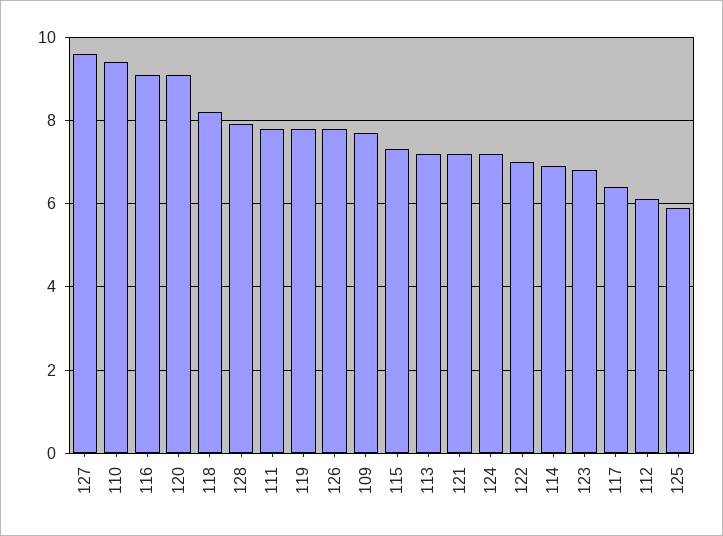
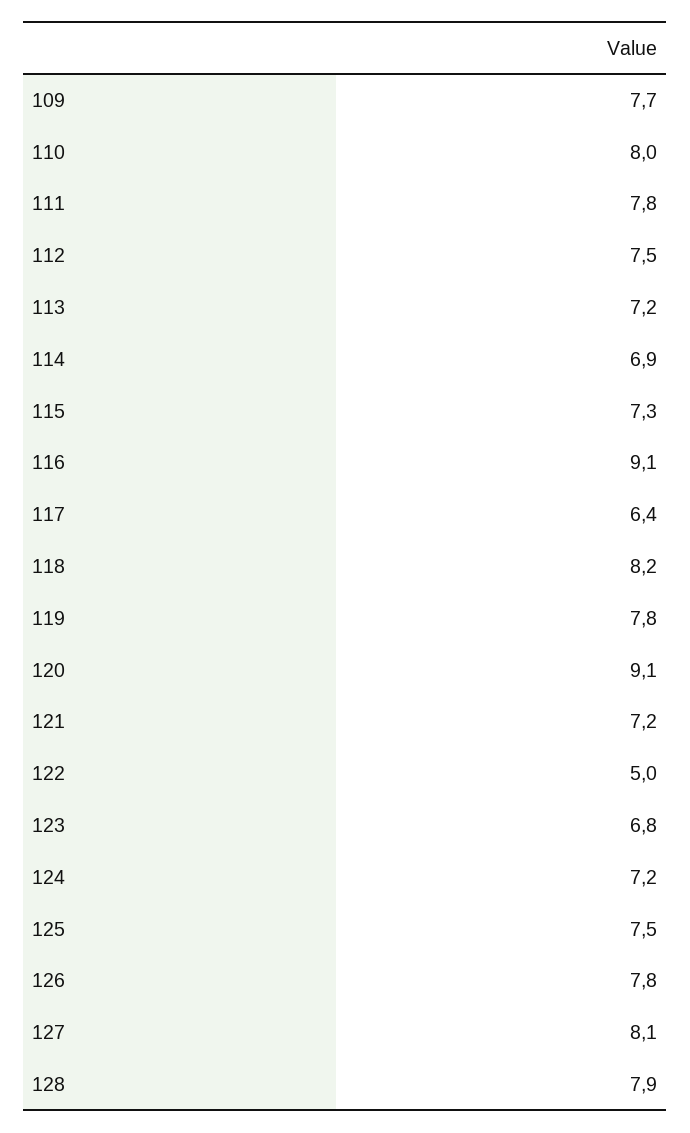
127: 9.5 -> 8.1
110: 9.5 -> 8
122: 7 -> 5
112: 6 -> 7.5
125: 6 -> 7.5

